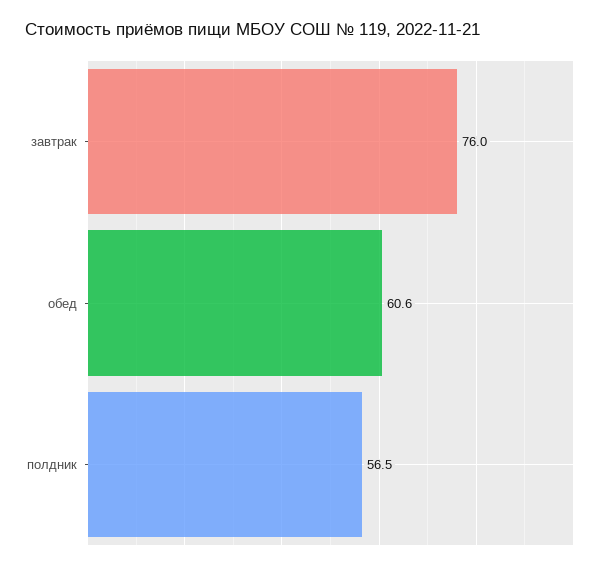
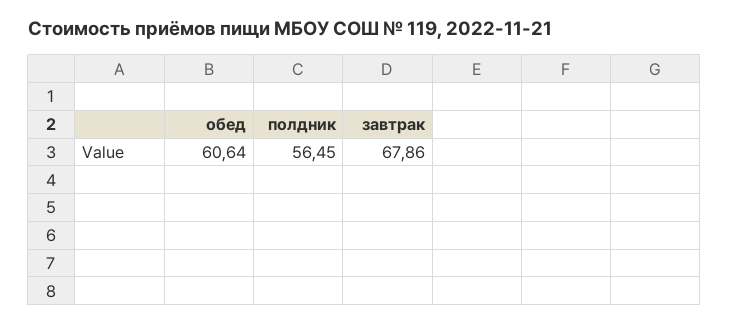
завтрак: 76 -> 67.86

